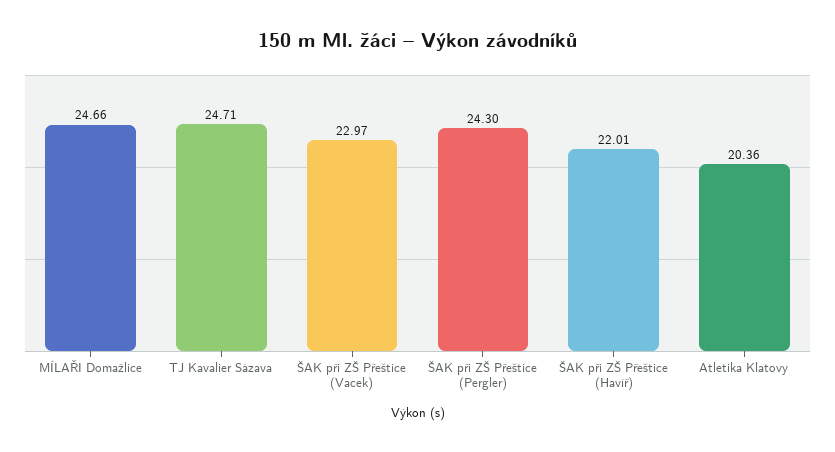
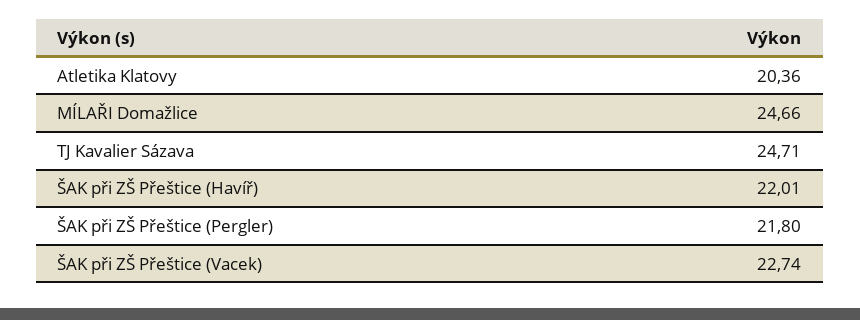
ŠAK při ZŠ Přeštice (Vacek): 22.97 -> 22.74
ŠAK při ZŠ Přeštice (Pergler): 24.3 -> 21.8

